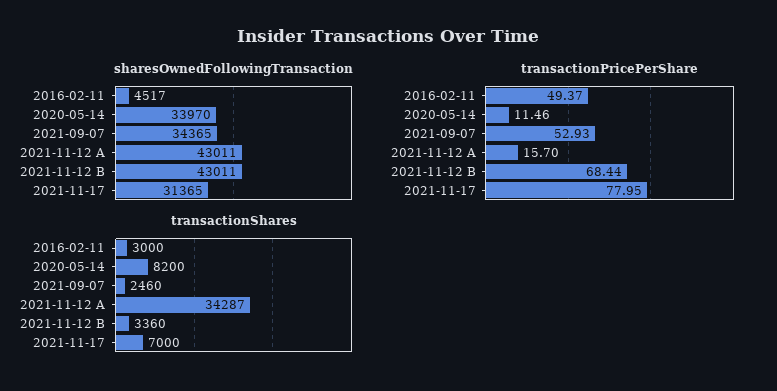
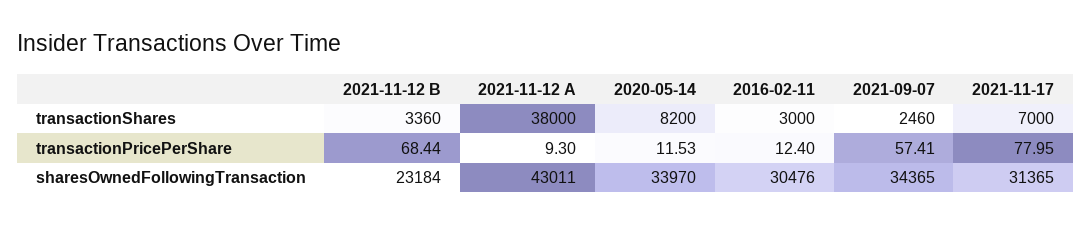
sharesOwnedFollowingTransaction, 2016-02-11: 4517 -> 30476
sharesOwnedFollowingTransaction, 2021-11-12 B: 43011 -> 23184
transactionPricePerShare, 2016-02-11: 49.37 -> 12.4
transactionPricePerShare, 2020-05-14: 11.46 -> 11.53
transactionPricePerShare, 2021-09-07: 52.93 -> 57.41
transactionPricePerShare, 2021-11-12 A: 15.7 -> 9.3
transactionShares, 2021-11-12 A: 34287 -> 38000

